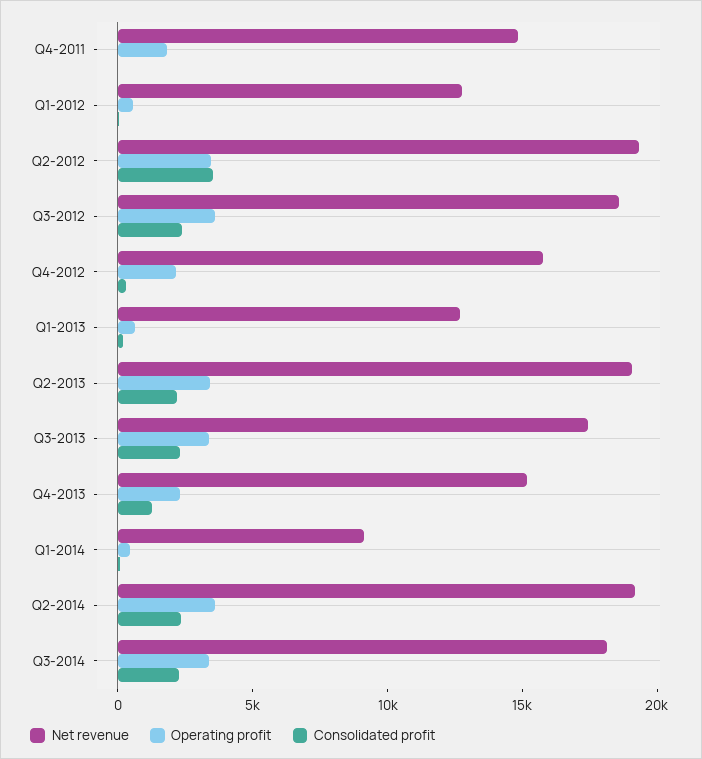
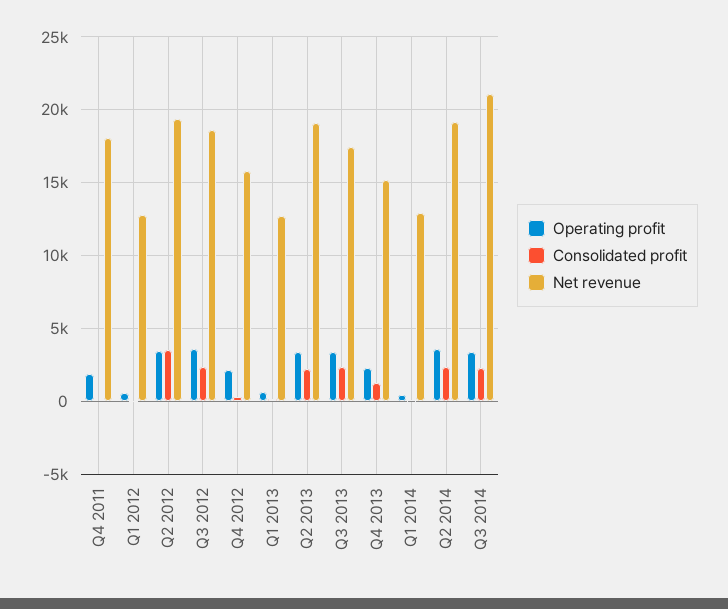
Net revenue, Q4-2011: 15000 -> 18000
Net revenue, Q1-2014: 9000 -> 13000
Net revenue, Q3-2014: 18000 -> 21000

